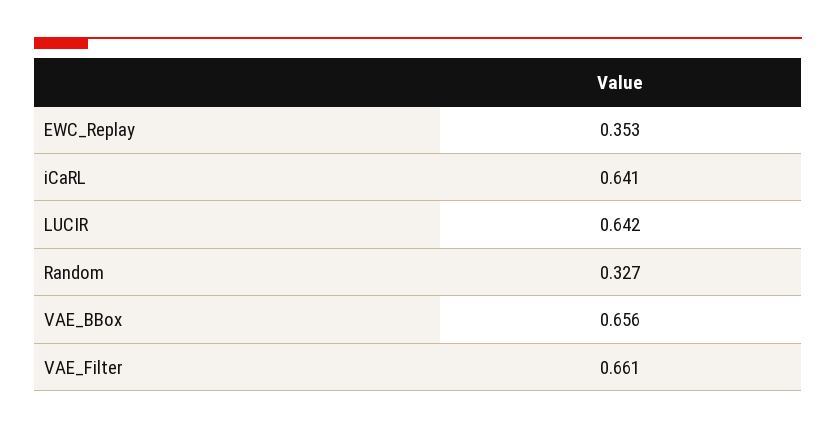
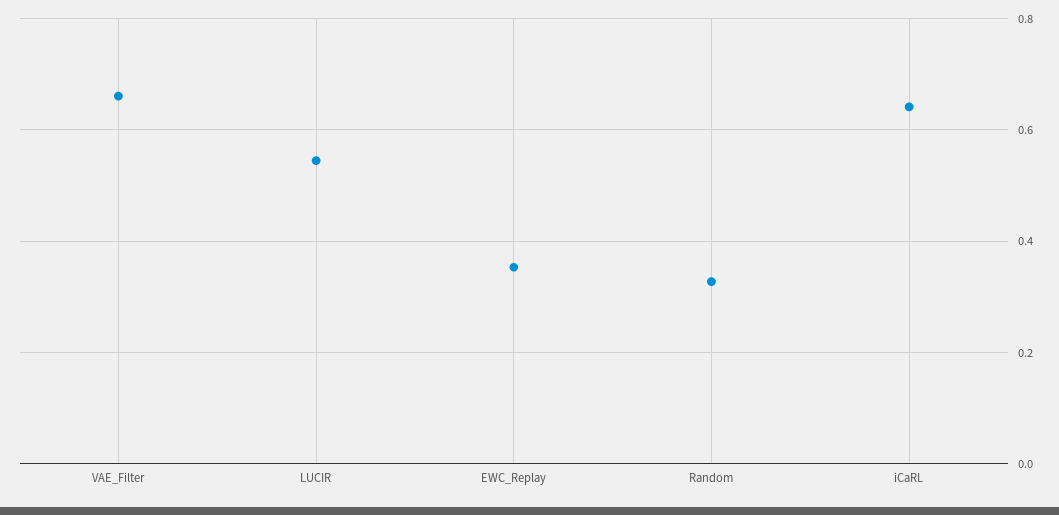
LUCIR: 0.642 -> 0.54
VAE_BBox: 0.656 -> none

